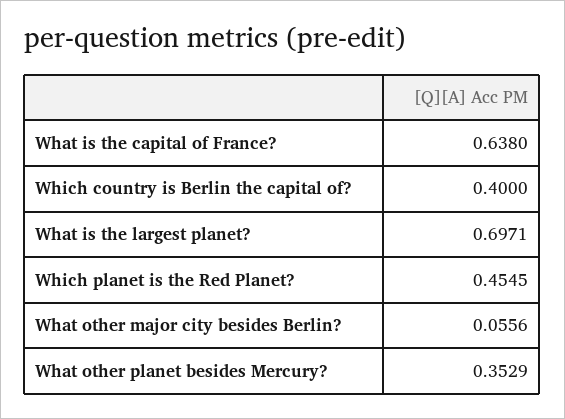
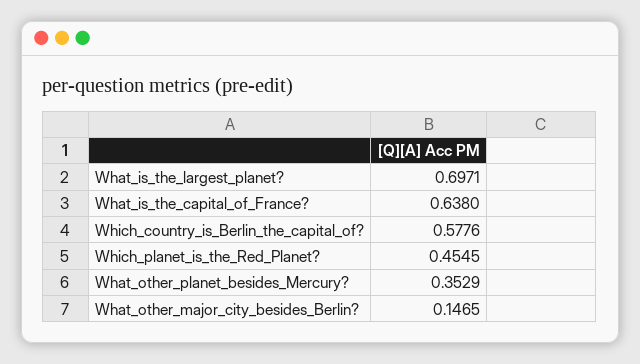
Which country is Berlin the capital of?: 0.4 -> 0.5776
What other major city besides Berlin?: 0.0556 -> 0.1465

